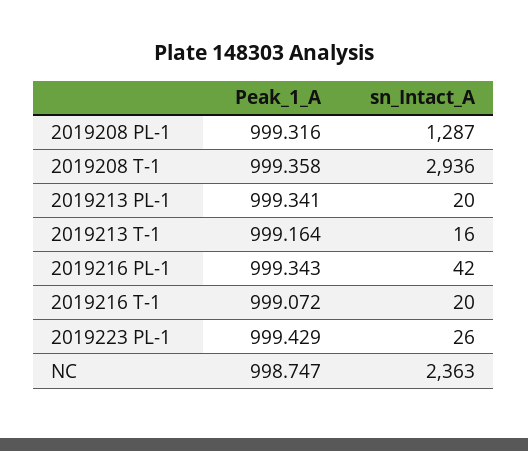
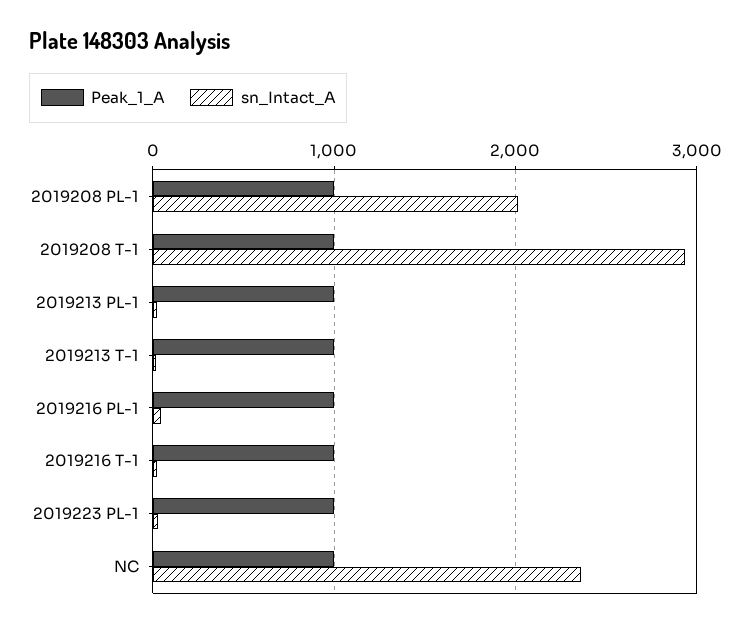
sn_Intact_A, 2019208 PL-1: 1287 -> 2000

